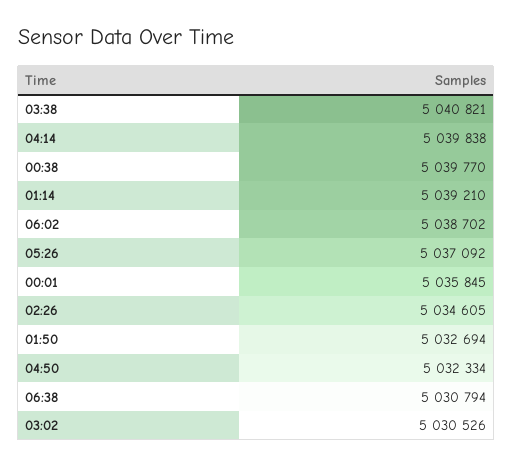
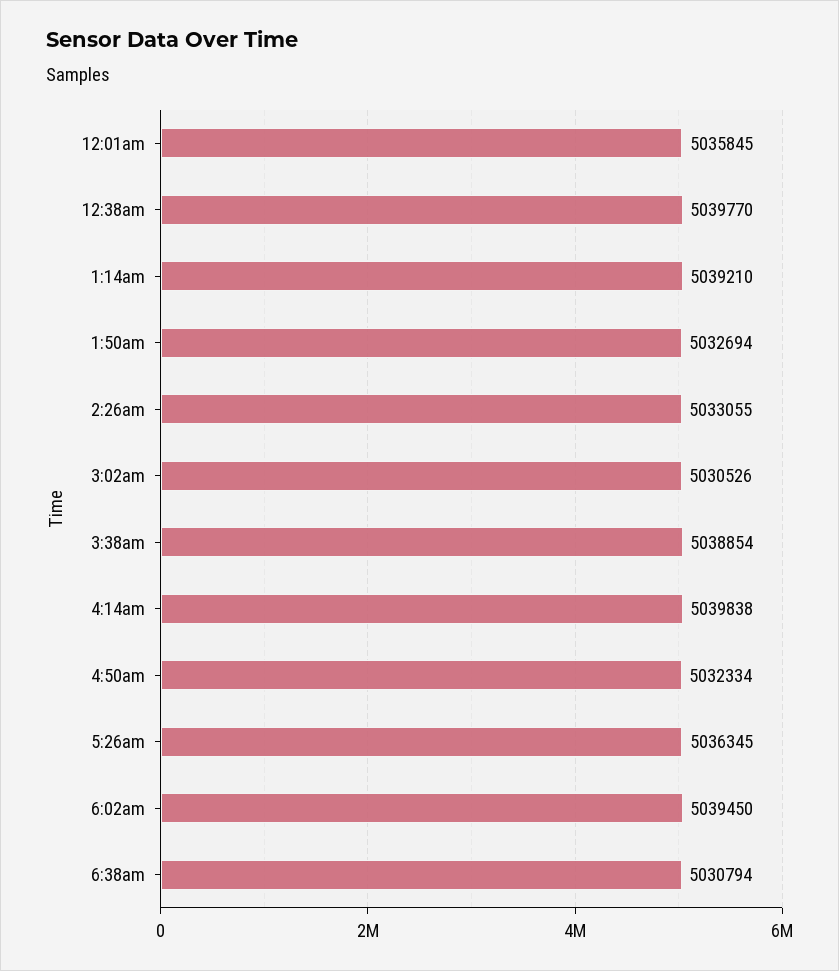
03:38: 5040821 -> 5038854
06:02: 5038702 -> 5039450
05:26: 5037092 -> 5036345
02:26: 5034605 -> 5033055

